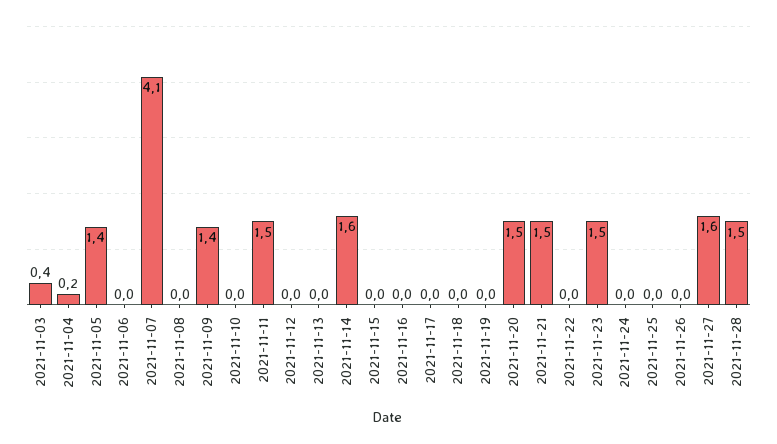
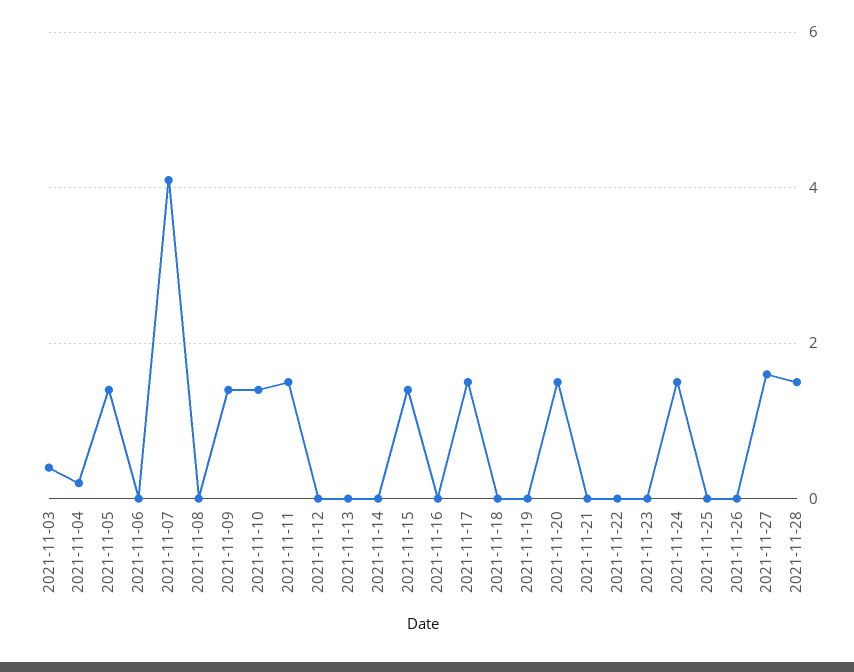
2021-11-10: 0 -> 1.5
2021-11-14: 1.6 -> 0
2021-11-15: 0 -> 1.5
2021-11-17: 0 -> 1.5
2021-11-21: 1.5 -> 0
2021-11-23: 1.5 -> 0
2021-11-24: 0 -> 1.5

